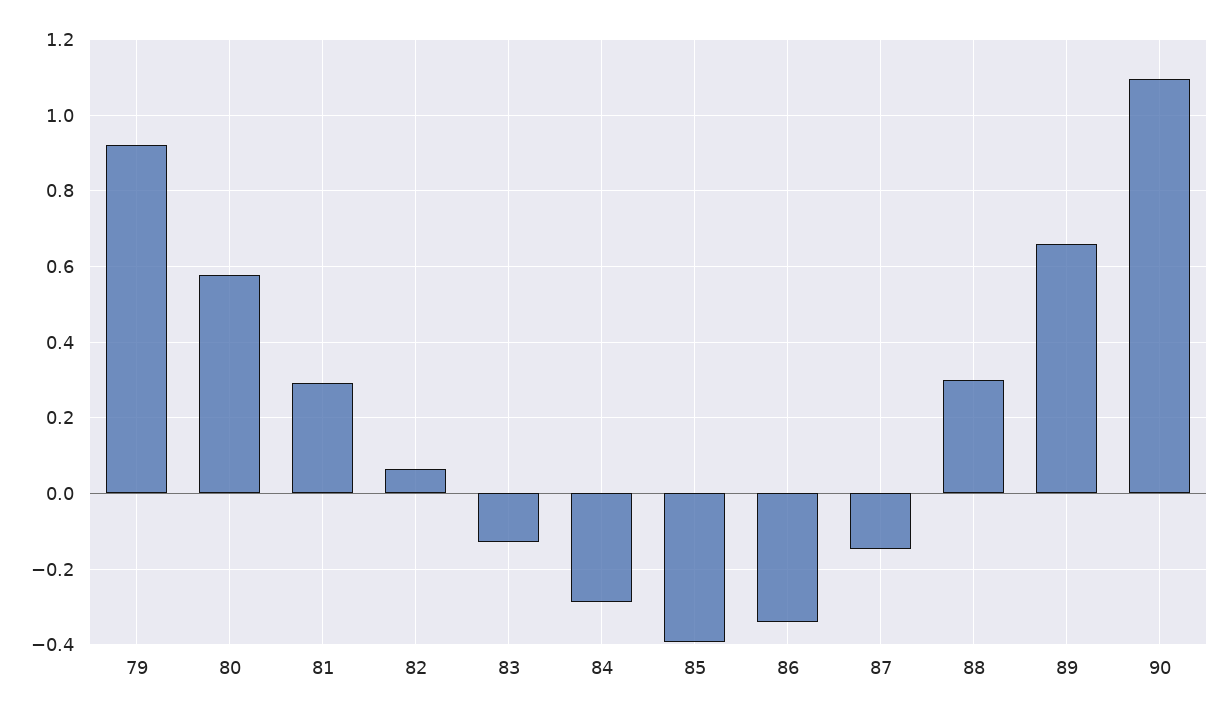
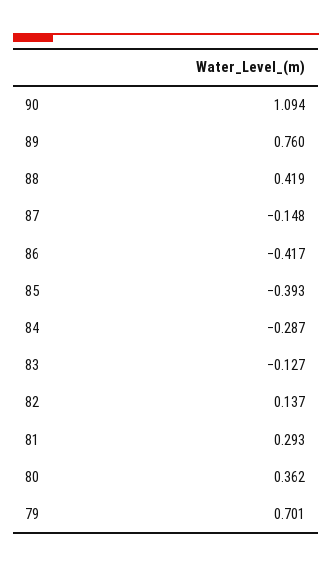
79: 0.92 -> 0.701
80: 0.58 -> 0.362
82: 0.06 -> 0.137
86: -0.34 -> -0.417
88: 0.3 -> 0.419
89: 0.66 -> 0.76

